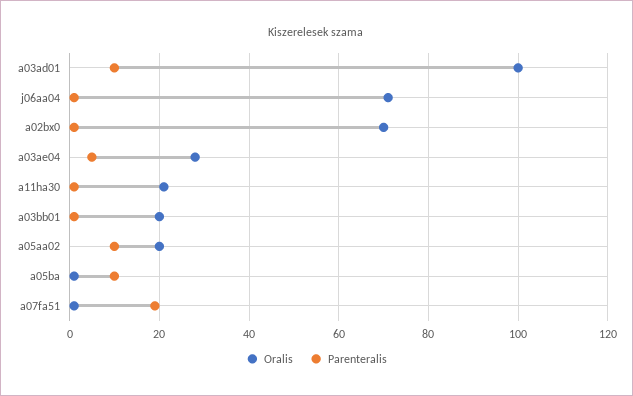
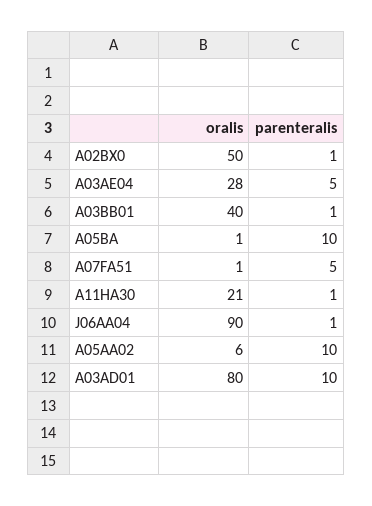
Oralis, a03ad01: 100 -> 80
Oralis, j06aa04: 70 -> 90
Oralis, a02bx0: 70 -> 50
Oralis, a03bb01: 20 -> 40
Oralis, a05aa02: 20 -> 6
Parenteralis, a07fa51: 20 -> 5

